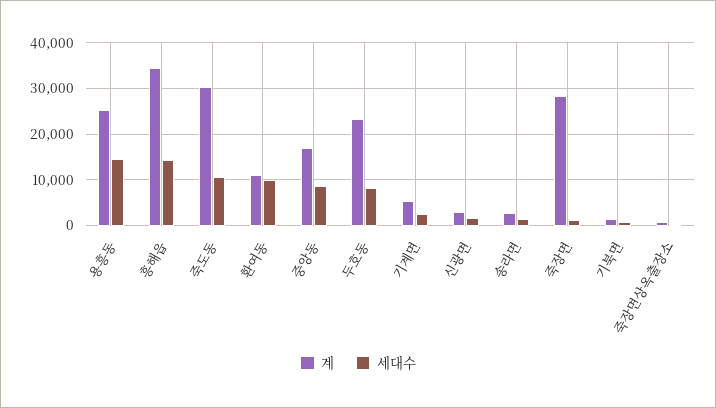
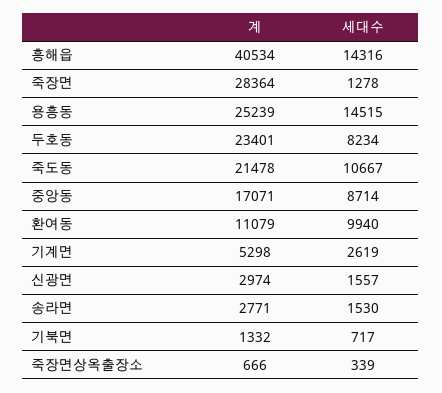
계, 흥해읍: 34000 -> 40534
계, 죽도동: 30000 -> 21478

